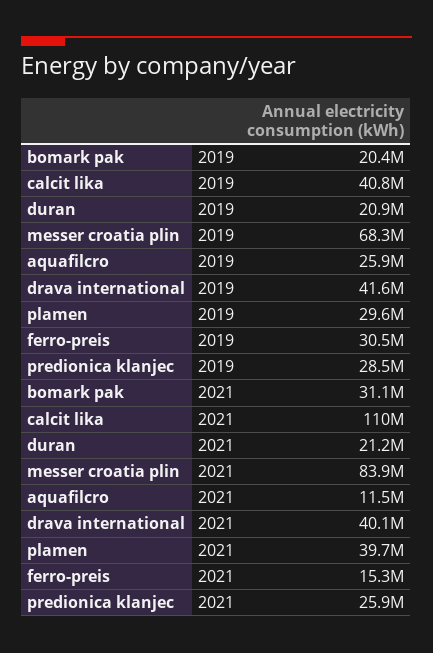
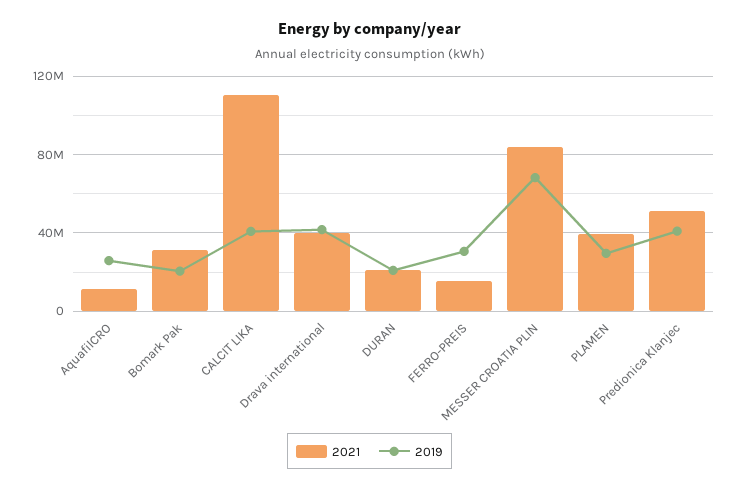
2019, predionica klanjec: 28500000 -> 40000000
2021, predionica klanjec: 25900000 -> 50000000

